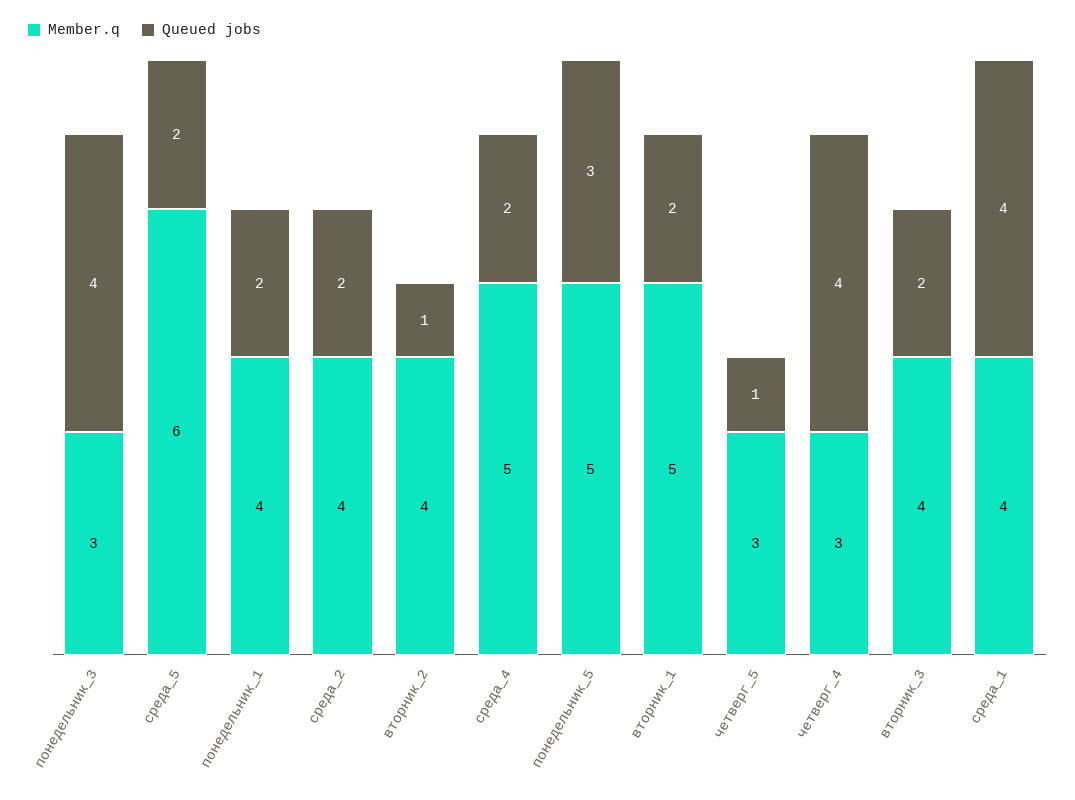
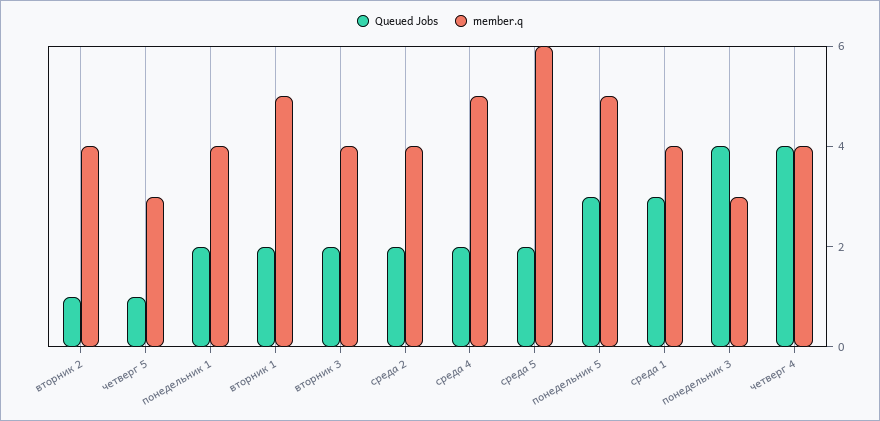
Member.q, четверг_4: 3 -> 4
Queued jobs, среда_1: 4 -> 3

